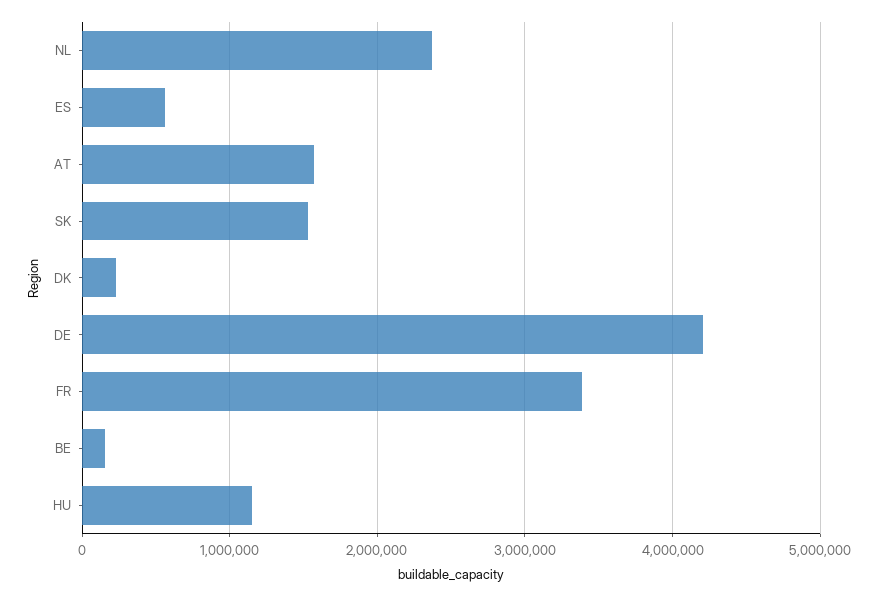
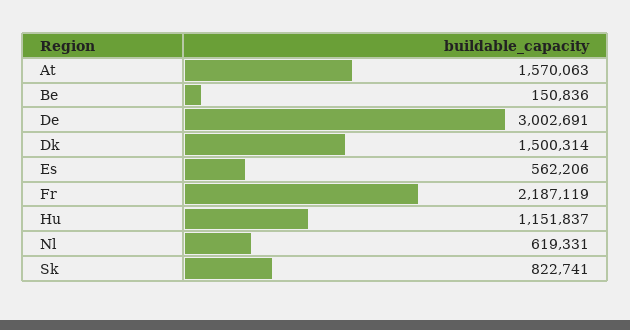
NL: 2400000 -> 619331
SK: 1500000 -> 822741
DK: 200000 -> 1500314
DE: 4200000 -> 3002691
FR: 3400000 -> 2187119

